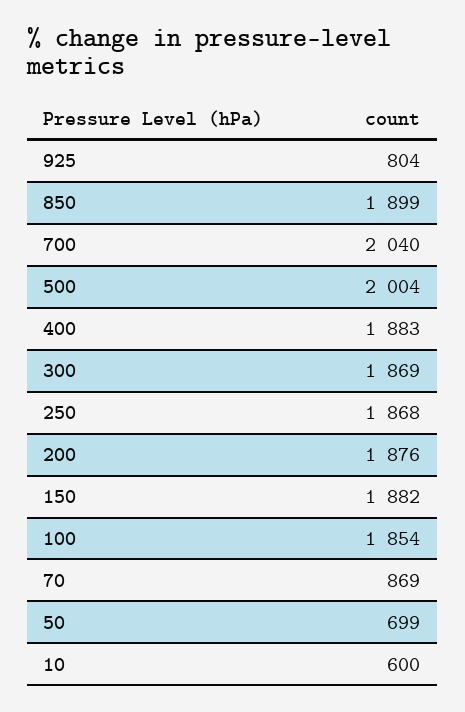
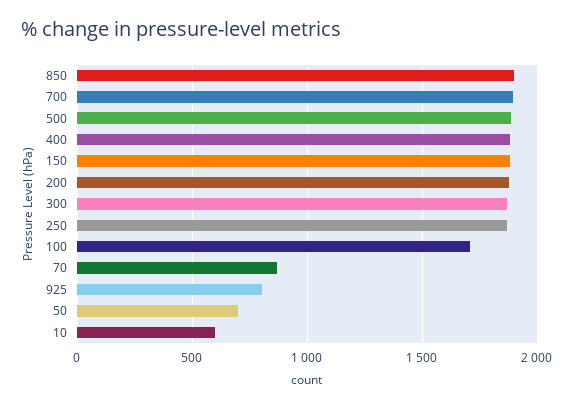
700: 2040 -> 1900
500: 2004 -> 1900
100: 1854 -> 1700

